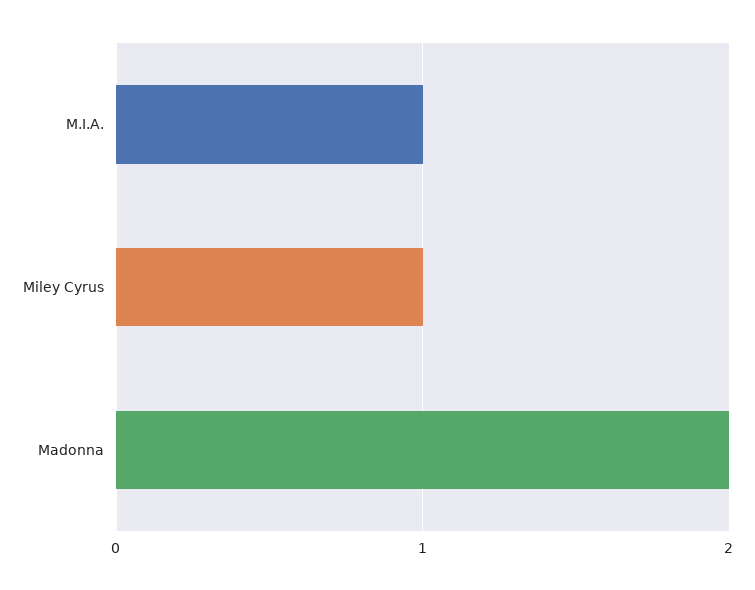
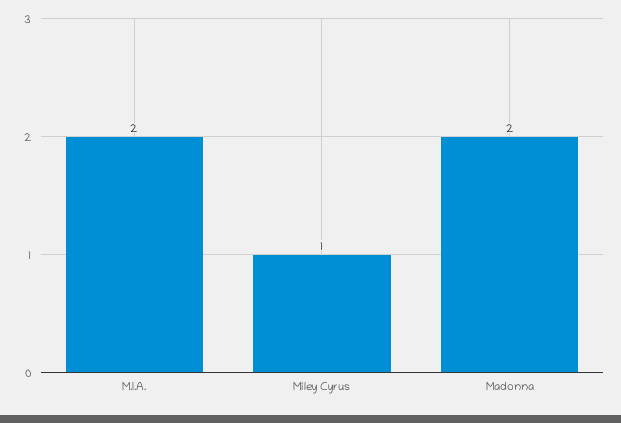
M.I.A.: 1 -> 2

